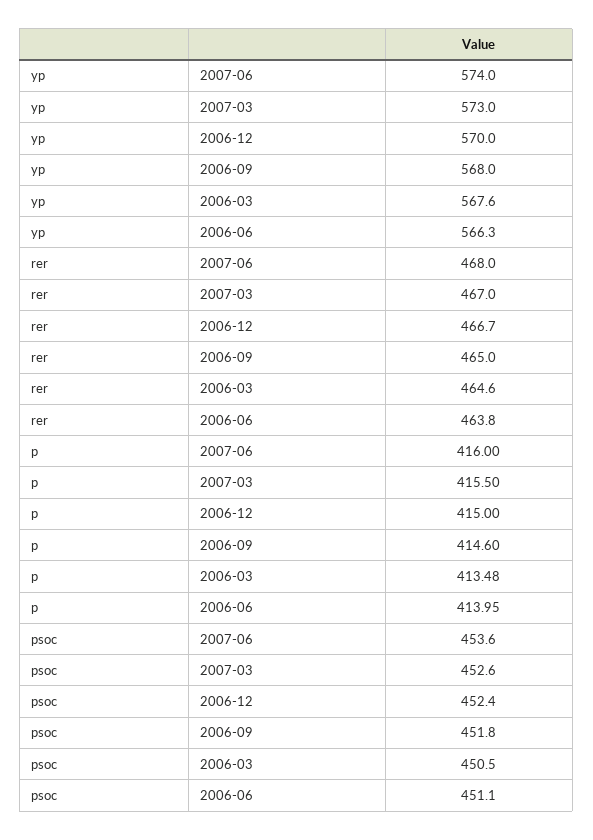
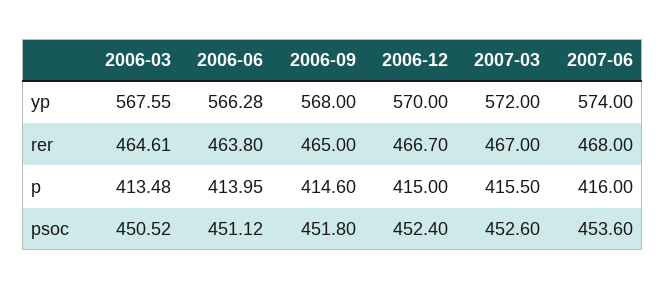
yp, 2007-03: 573 -> 572

